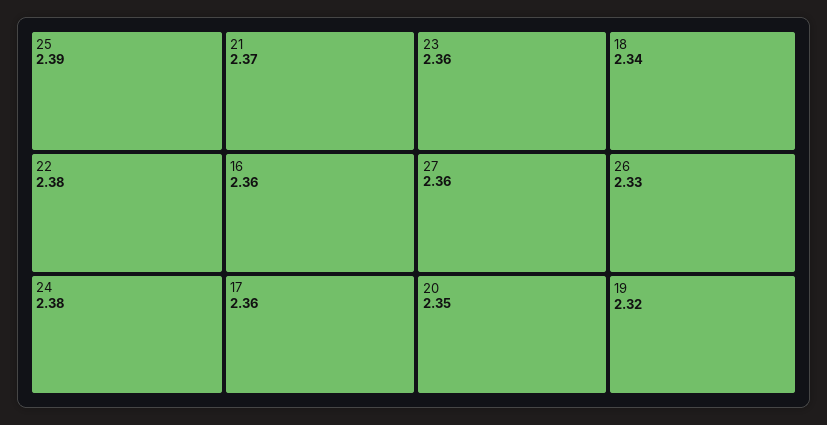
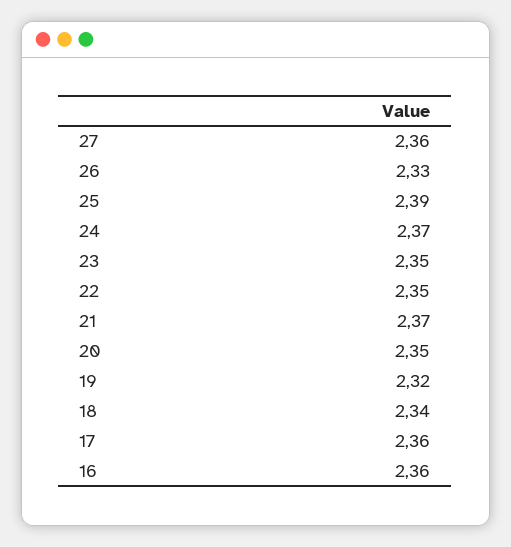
22: 2.38 -> 2.35
24: 2.38 -> 2.37
23: 2.36 -> 2.35

